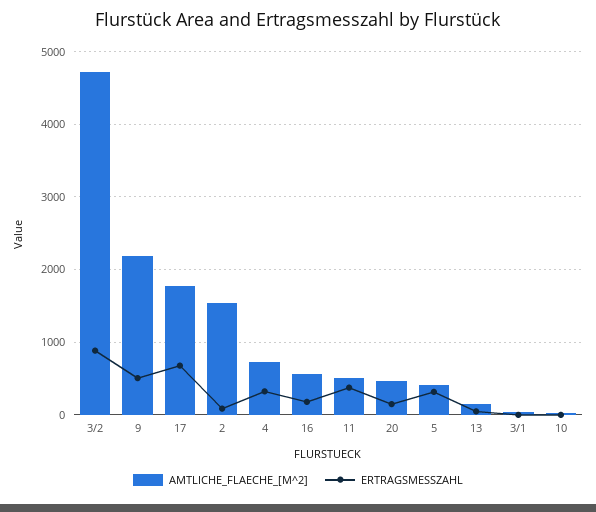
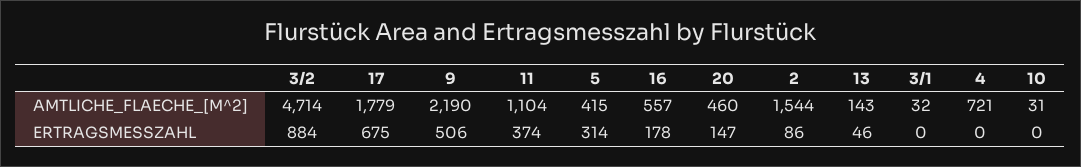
ERTRAGSMESSZAHL, 4: 300 -> 0
AMTLICHE_FLAECHE_[M^2], 11: 500 -> 1104

